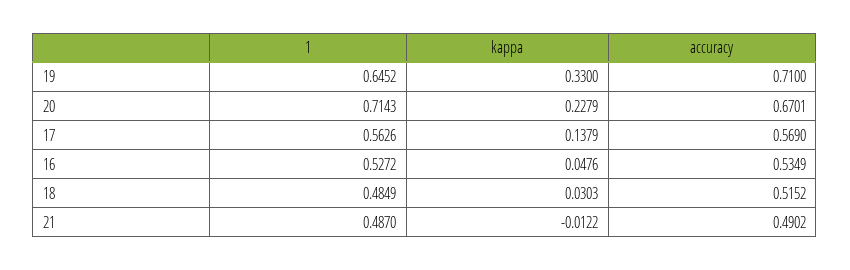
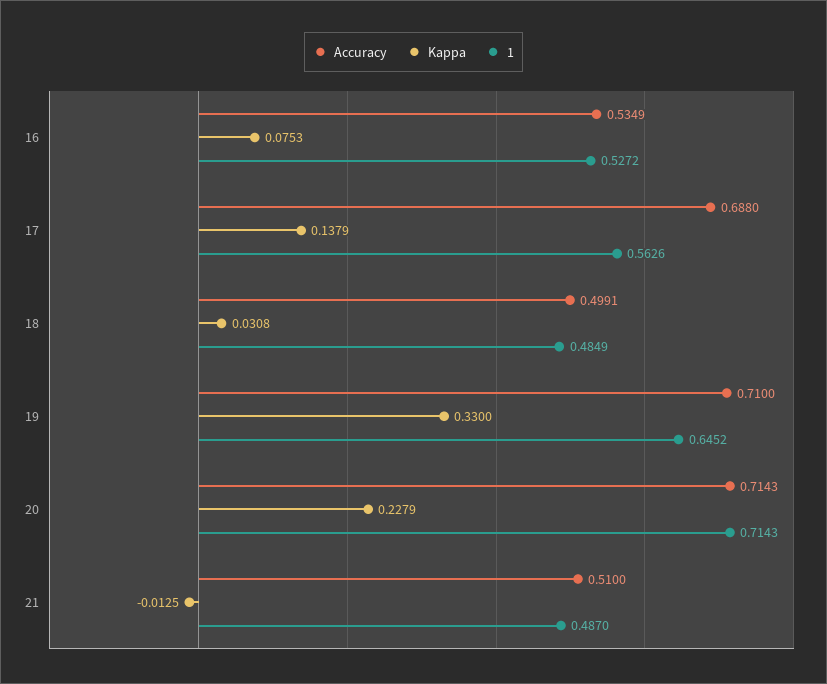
accuracy, 20: 0.6701 -> 0.7143
accuracy, 17: 0.569 -> 0.688
kappa, 16: 0.0476 -> 0.0753
kappa, 18: 0.0303 -> 0.0308
accuracy, 18: 0.5152 -> 0.4991
kappa, 21: -0.0122 -> -0.0125
accuracy, 21: 0.4902 -> 0.51

